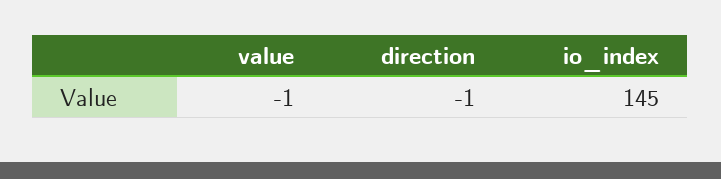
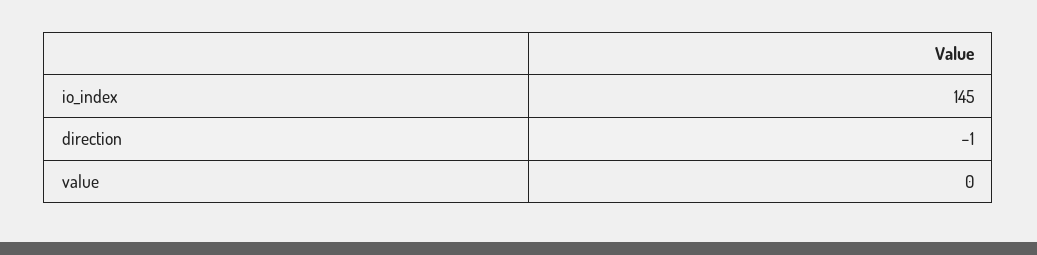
value: -1 -> 0

